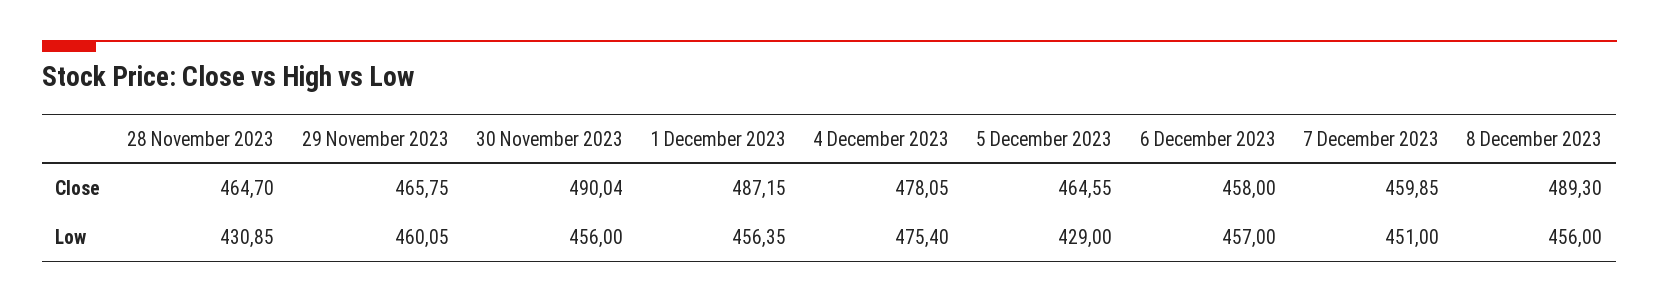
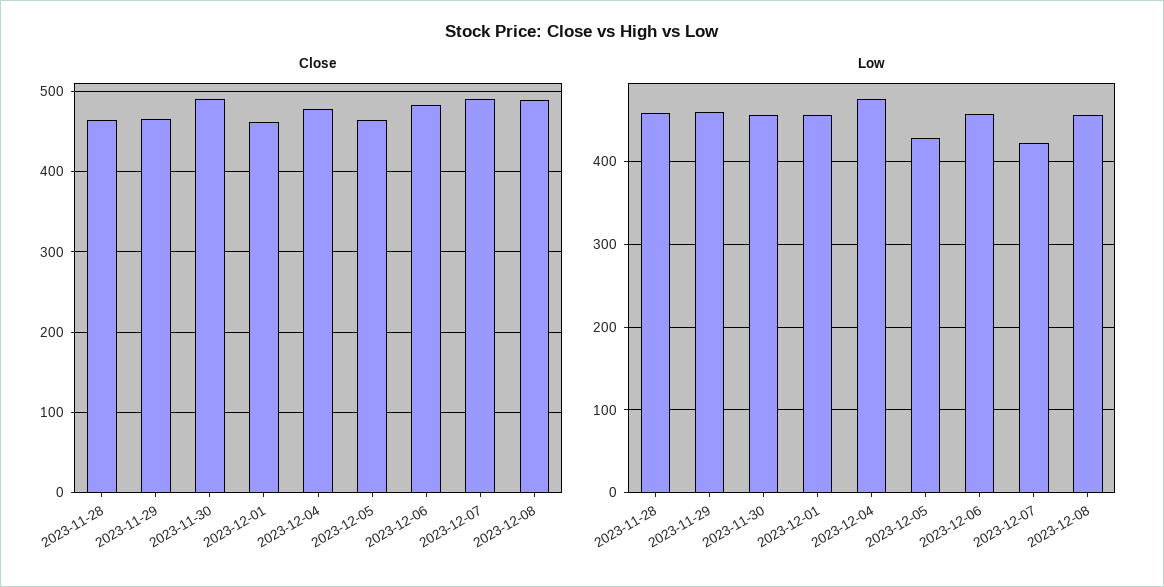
Close, 1 December 2023: 487.15 -> 460
Close, 6 December 2023: 458 -> 480
Close, 7 December 2023: 459.85 -> 490
Low, 28 November 2023: 430.85 -> 460
Low, 7 December 2023: 451 -> 420

